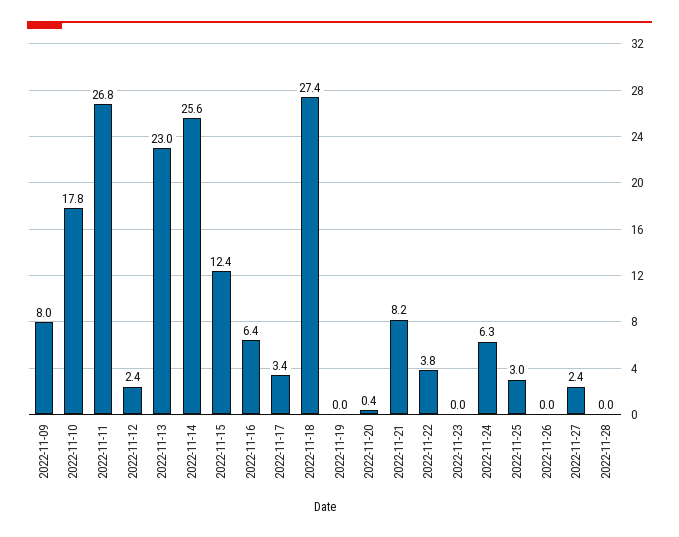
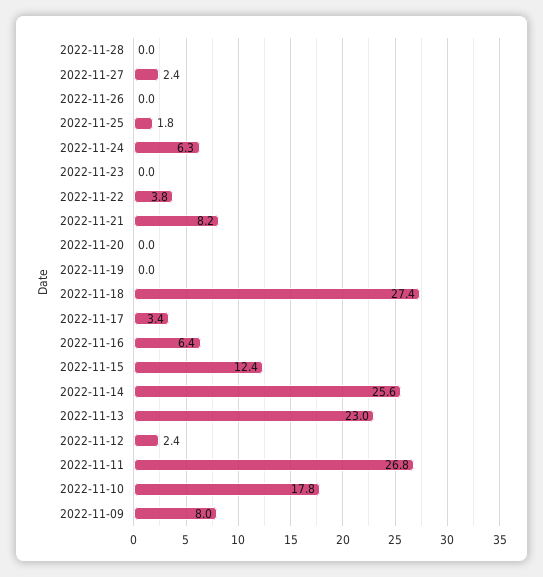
2022-11-20: 0.4 -> 0
2022-11-25: 3 -> 1.8

